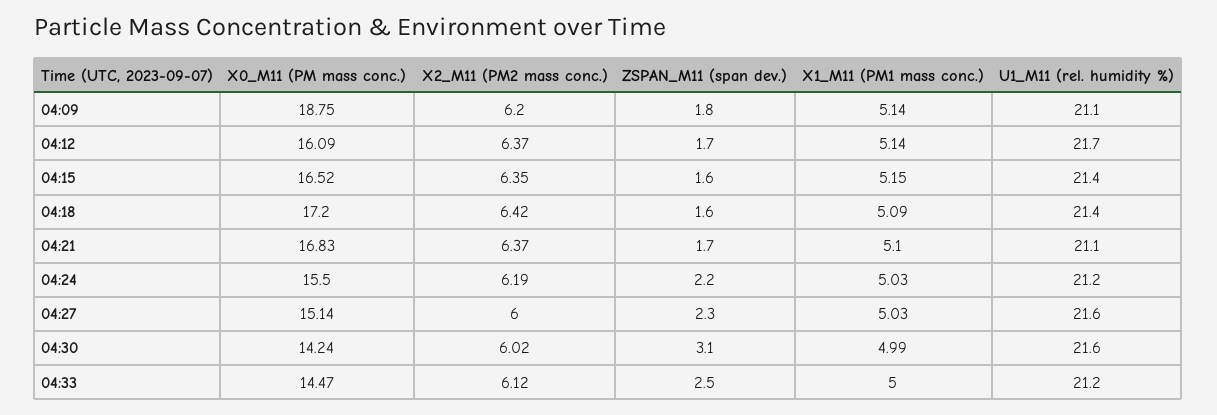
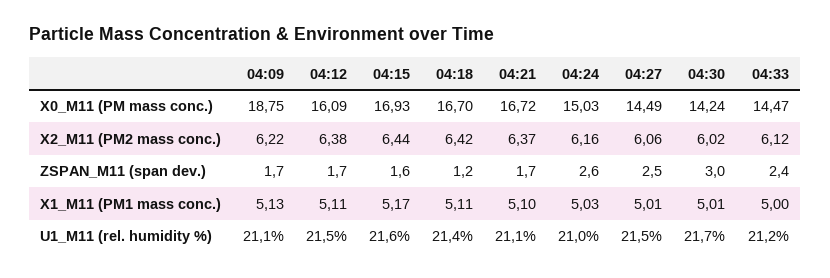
X2_M11 (PM2 mass conc.), 04:09: 6.2 -> 6.22
ZSPAN_M11 (span dev.), 04:09: 1.8 -> 1.7
X1_M11 (PM1 mass conc.), 04:09: 5.14 -> 5.13
X2_M11 (PM2 mass conc.), 04:12: 6.37 -> 6.38
X1_M11 (PM1 mass conc.), 04:12: 5.14 -> 5.11
U1_M11 (rel. humidity %), 04:12: 21.7 -> 21.5
X0_M11 (PM mass conc.), 04:15: 16.52 -> 16.93
X2_M11 (PM2 mass conc.), 04:15: 6.35 -> 6.44
X1_M11 (PM1 mass conc.), 04:15: 5.15 -> 5.17
U1_M11 (rel. humidity %), 04:15: 21.4 -> 21.6
X0_M11 (PM mass conc.), 04:18: 17.2 -> 16.7
ZSPAN_M11 (span dev.), 04:18: 1.6 -> 1.2
X1_M11 (PM1 mass conc.), 04:18: 5.09 -> 5.11
X0_M11 (PM mass conc.), 04:21: 16.83 -> 16.72
X0_M11 (PM mass conc.), 04:24: 15.5 -> 15.03
X2_M11 (PM2 mass conc.), 04:24: 6.19 -> 6.16
ZSPAN_M11 (span dev.), 04:24: 2.2 -> 2.6
U1_M11 (rel. humidity %), 04:24: 21.2 -> 21
X0_M11 (PM mass conc.), 04:27: 15.14 -> 14.49
X2_M11 (PM2 mass conc.), 04:27: 6 -> 6.06
ZSPAN_M11 (span dev.), 04:27: 2.3 -> 2.5
X1_M11 (PM1 mass conc.), 04:27: 5.03 -> 5.01
U1_M11 (rel. humidity %), 04:27: 21.6 -> 21.5
ZSPAN_M11 (span dev.), 04:30: 3.1 -> 3
X1_M11 (PM1 mass conc.), 04:30: 4.99 -> 5.01
U1_M11 (rel. humidity %), 04:30: 21.6 -> 21.7
ZSPAN_M11 (span dev.), 04:33: 2.5 -> 2.4

